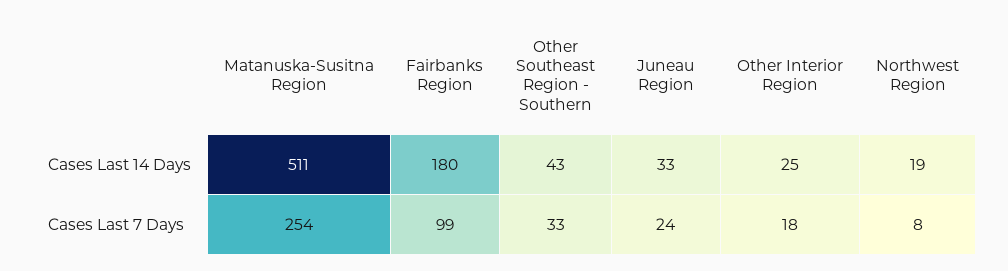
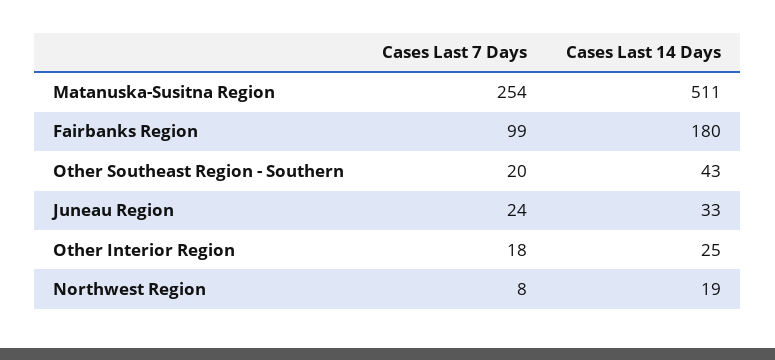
Other Southeast Region - Southern, Cases Last 7 Days: 33 -> 20

